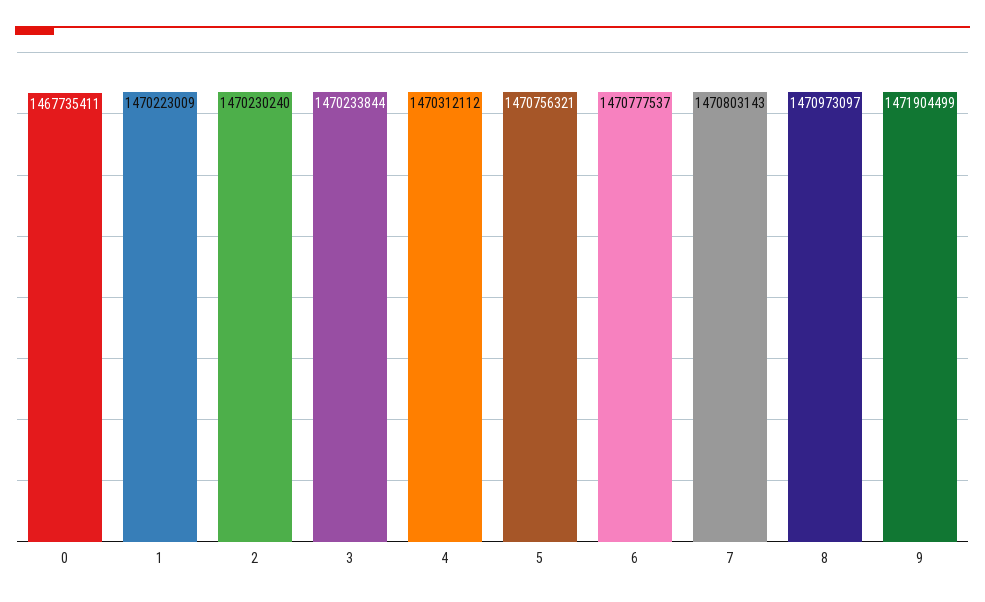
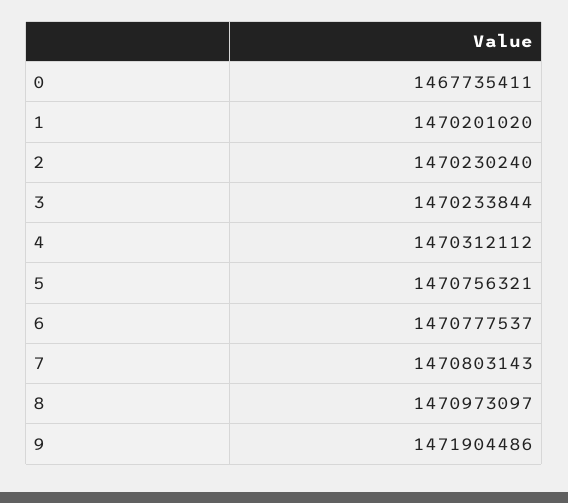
1: 1470223009 -> 1470201020
9: 1471904499 -> 1471904486

